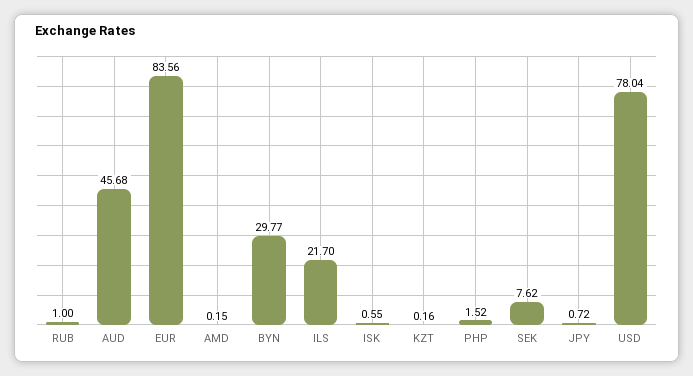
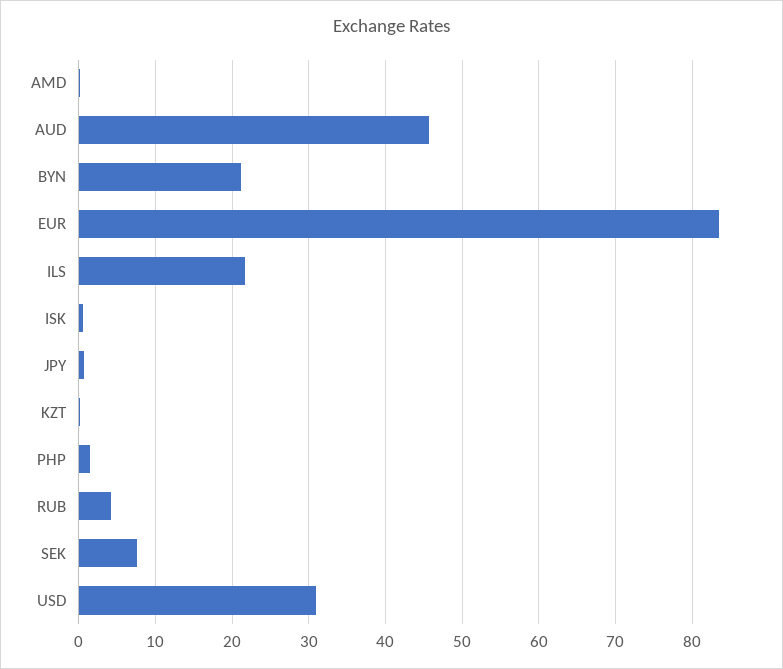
RUB: 1 -> 4
BYN: 29.77 -> 21
USD: 78.04 -> 31

